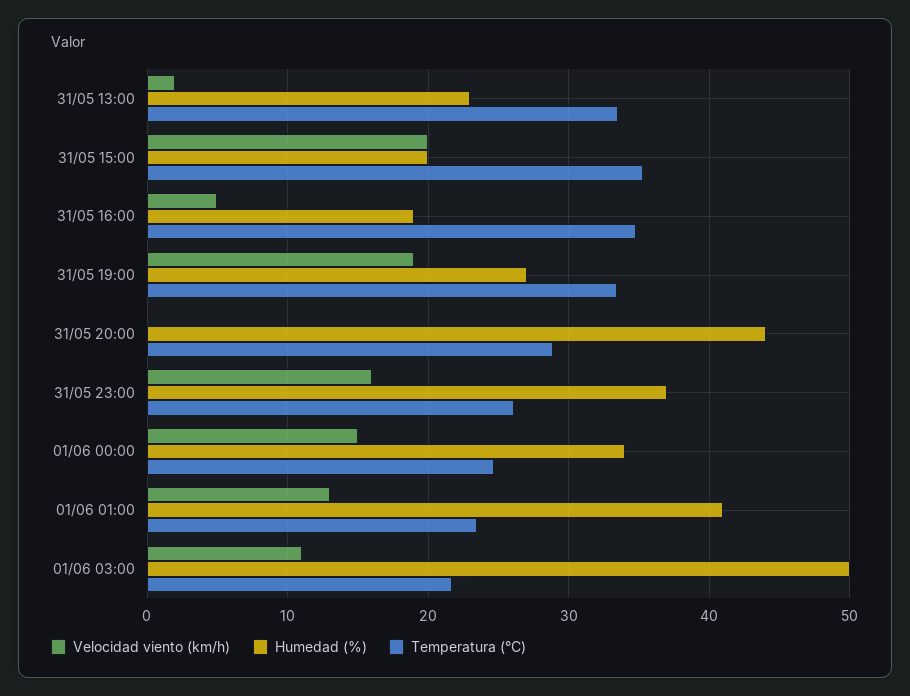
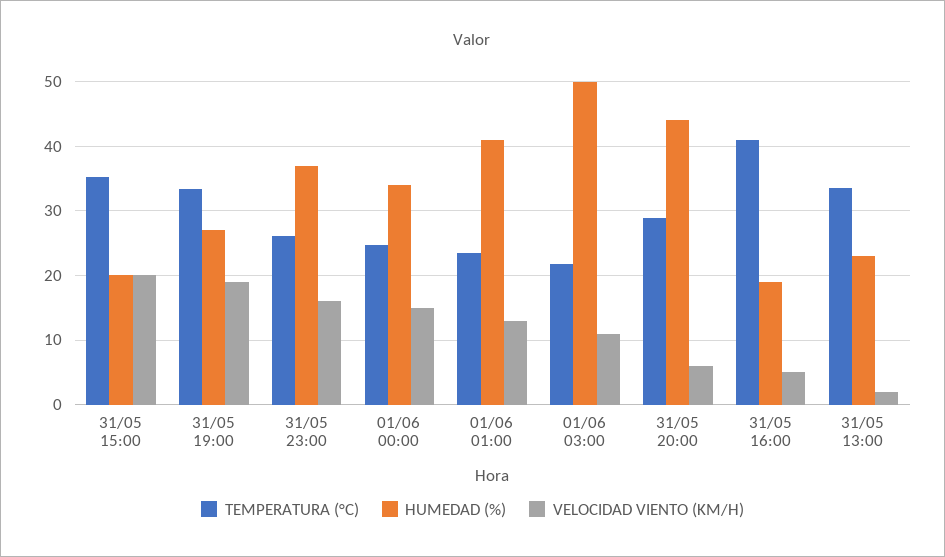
Temperatura (°C), 31/05 16:00: 35 -> 41
Velocidad viento (km/h), 31/05 20:00: 0 -> 6

